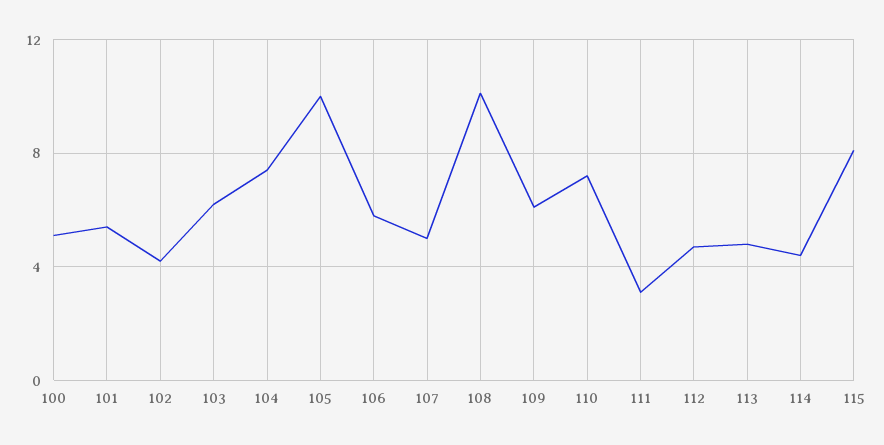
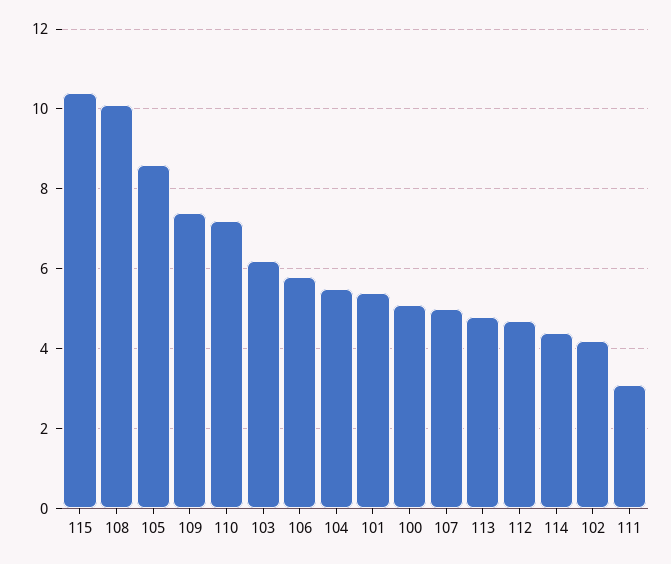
104: 7.5 -> 5.5
105: 10 -> 8.5
109: 6 -> 7.5
115: 8 -> 10.5

